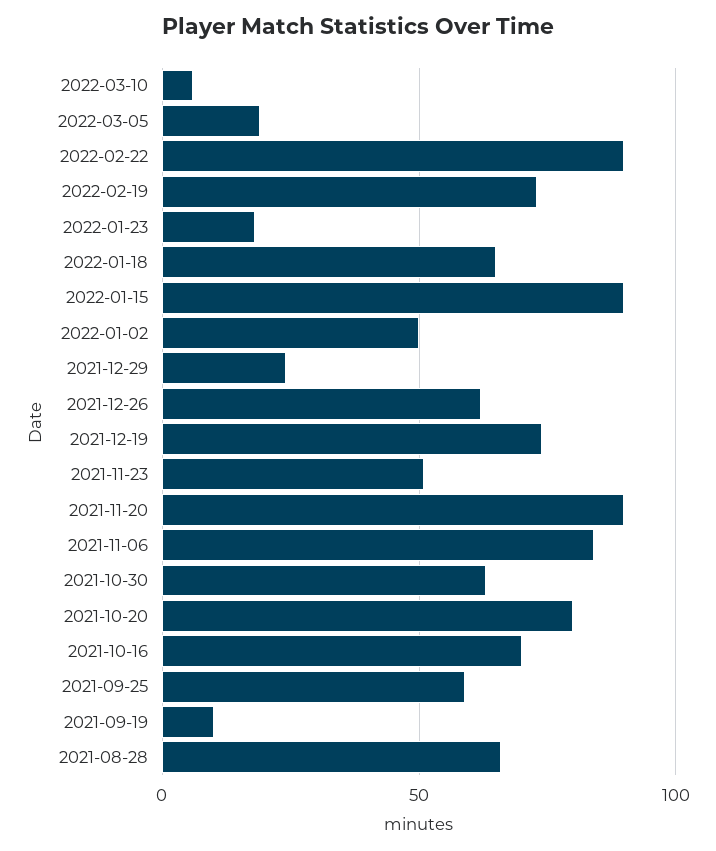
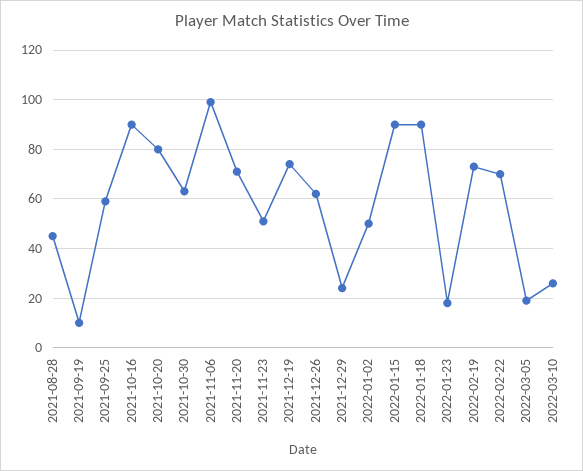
2022-03-10: 5 -> 25
2022-02-22: 90 -> 70
2022-01-18: 65 -> 90
2021-11-20: 90 -> 70
2021-11-06: 85 -> 100
2021-10-16: 70 -> 90
2021-08-28: 65 -> 45

